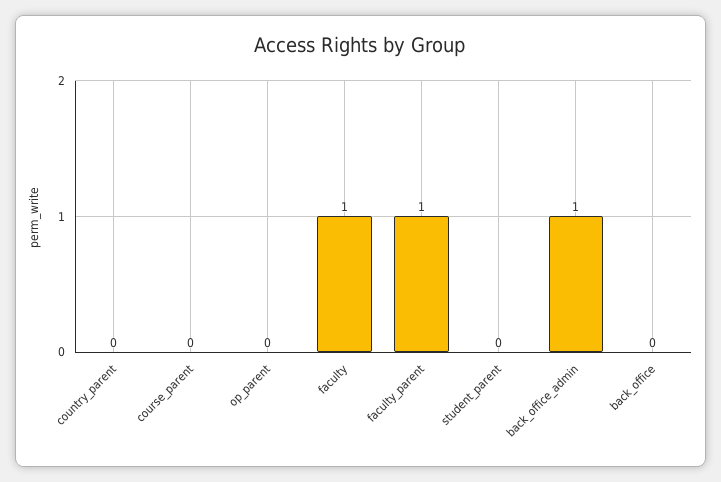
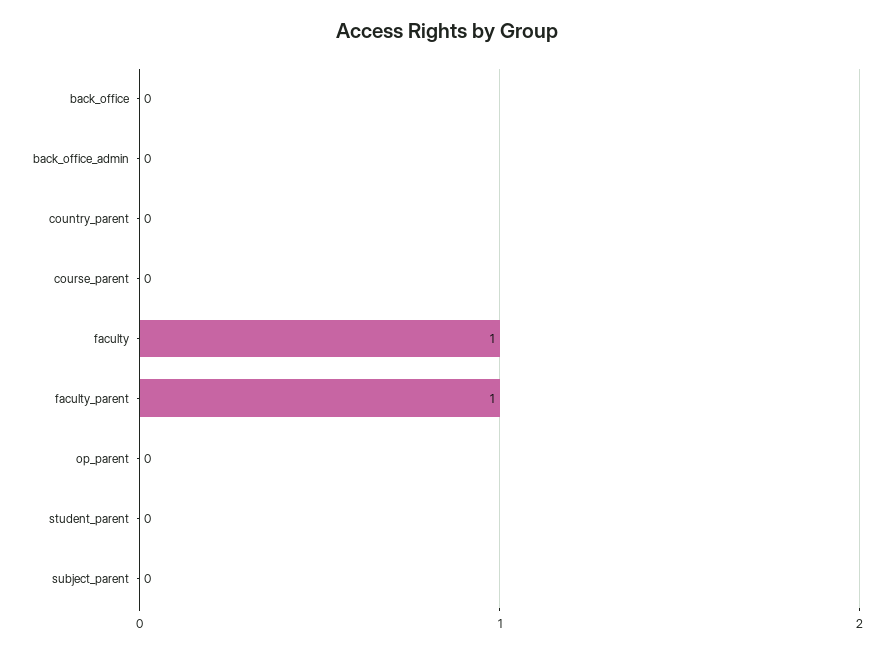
back_office_admin: 1 -> 0
subject_parent: none -> 0

